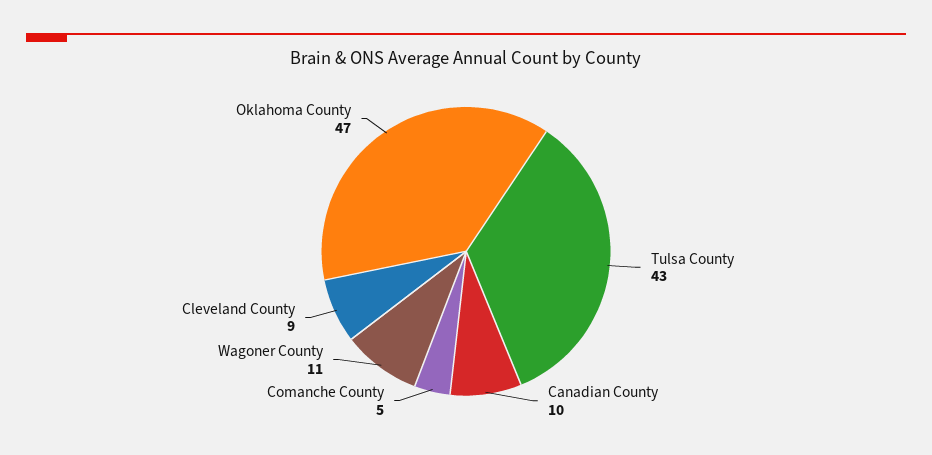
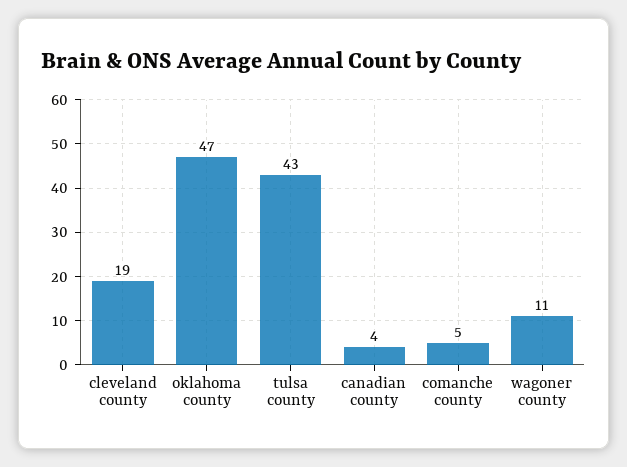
Canadian County: 10 -> 4
Cleveland County: 9 -> 19

